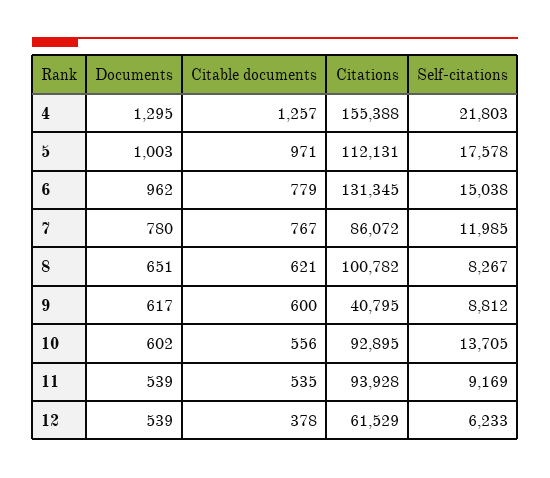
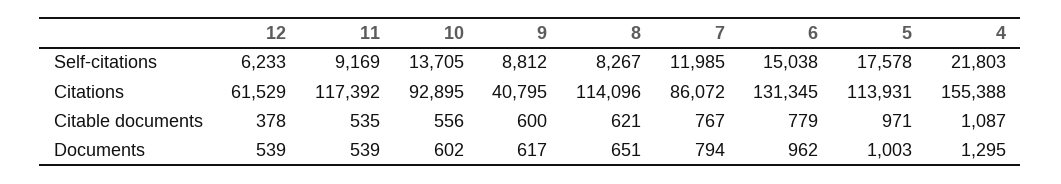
Citable documents, 4: 1257 -> 1087
Citations, 5: 112131 -> 113931
Documents, 7: 780 -> 794
Citations, 8: 100782 -> 114096
Citations, 11: 93928 -> 117392

